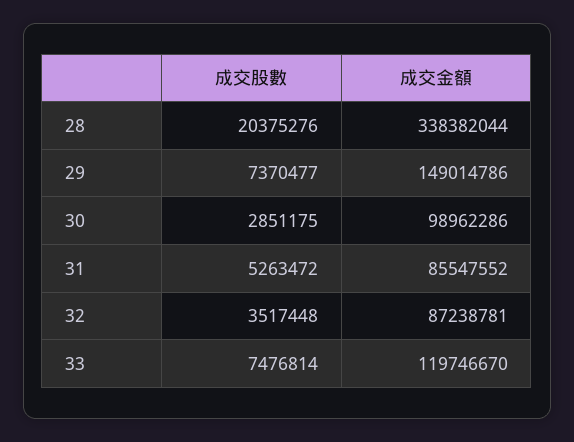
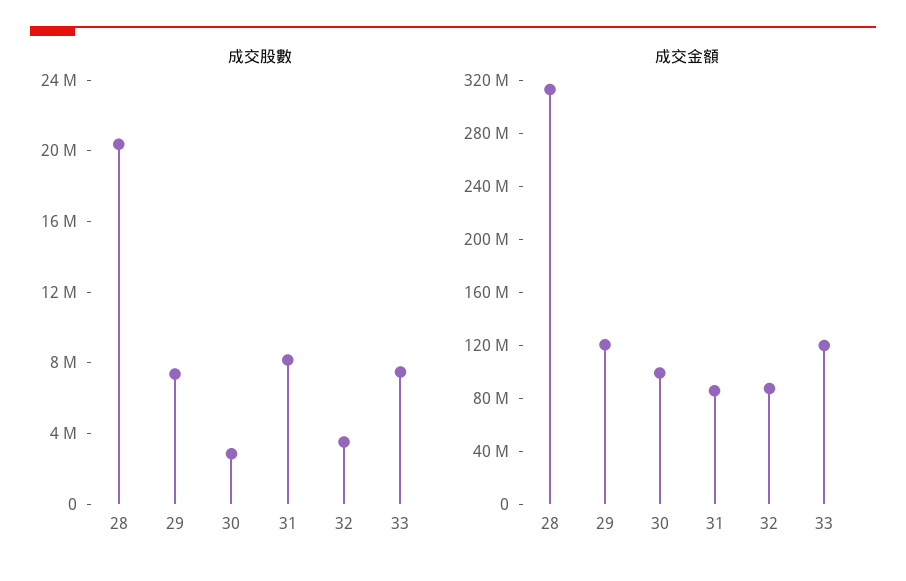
成交金額, 28: 338382044 -> 310000000
成交金額, 29: 149014786 -> 120000000
成交股數, 31: 5263472 -> 8000000

